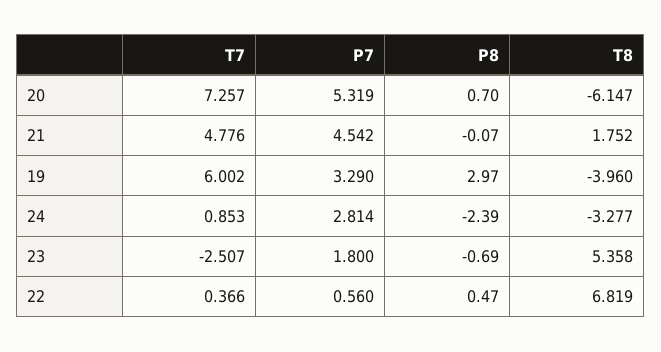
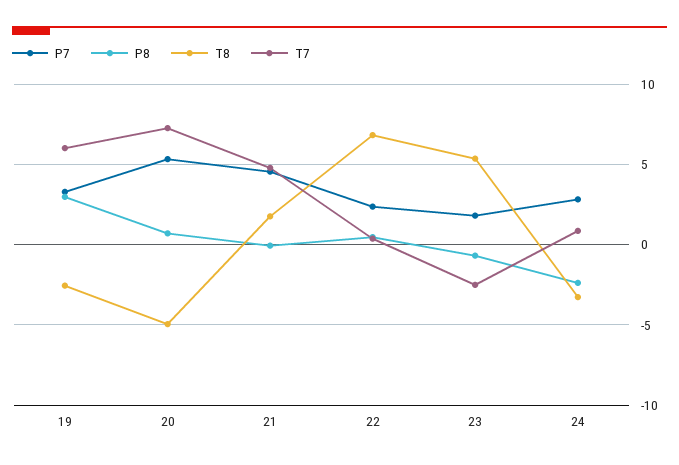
T8, 20: -6.147 -> -5
T8, 19: -3.96 -> -2.5
P7, 22: 0.56 -> 2.5

